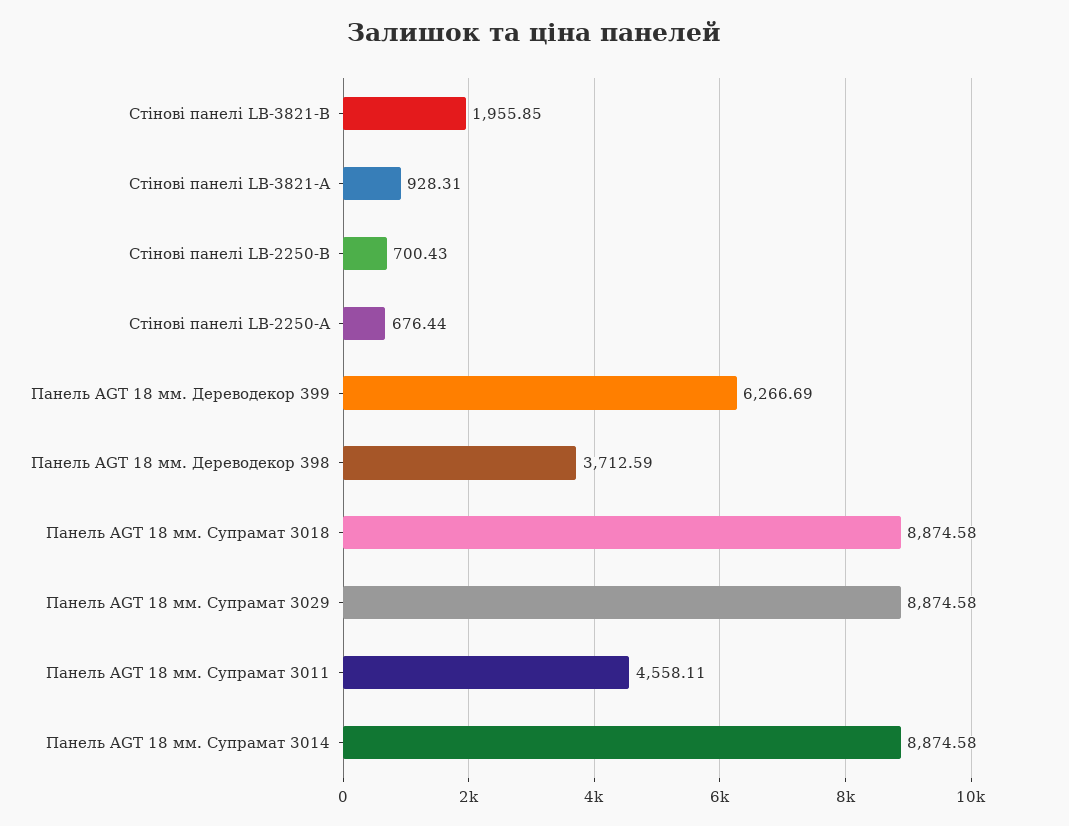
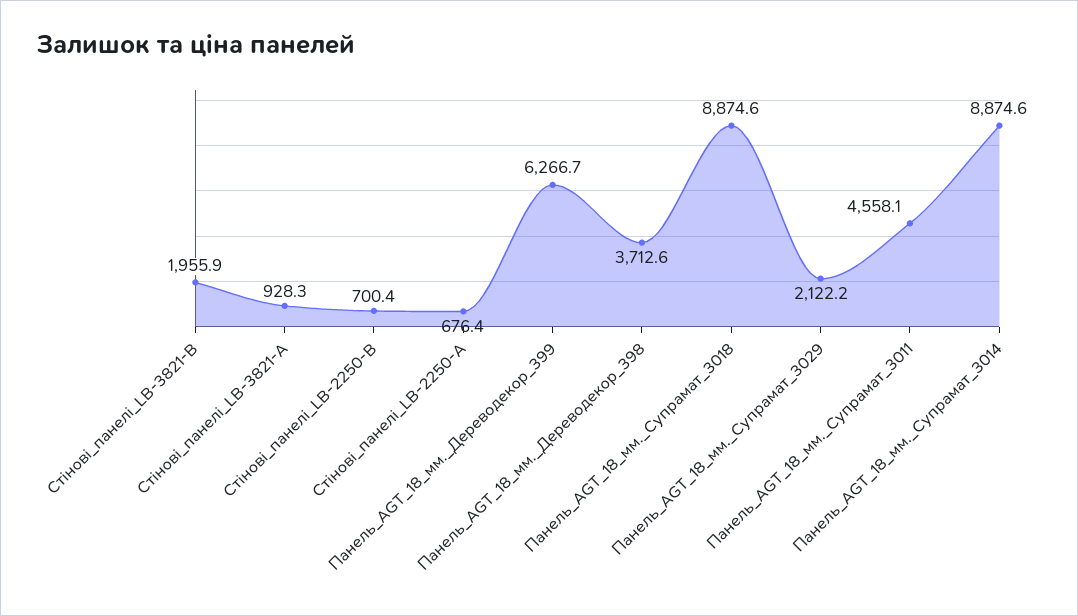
Панель AGT 18 мм. Супрамат 3029: 8874.58 -> 2122.2

